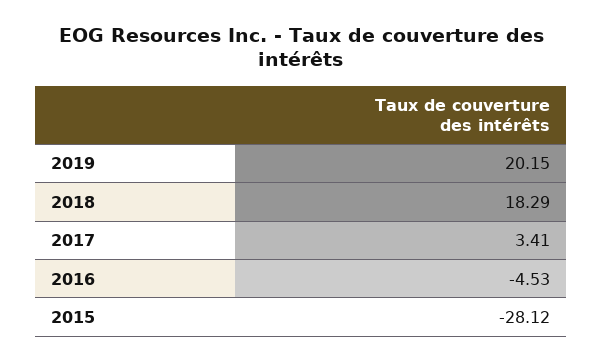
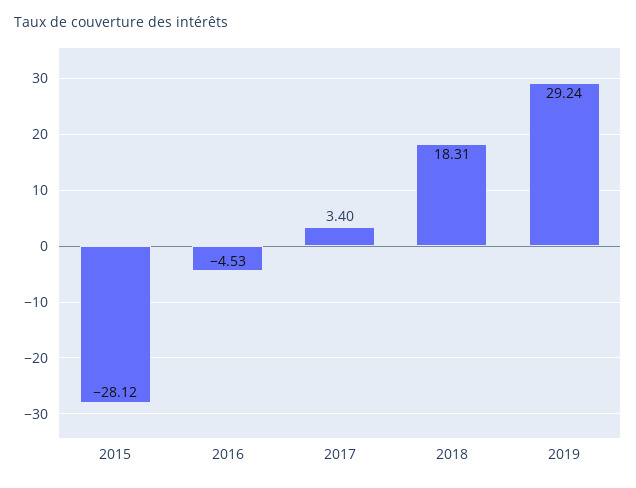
2019: 20.15 -> 29.24
2018: 18.29 -> 18.31
2017: 3.41 -> 3.4

